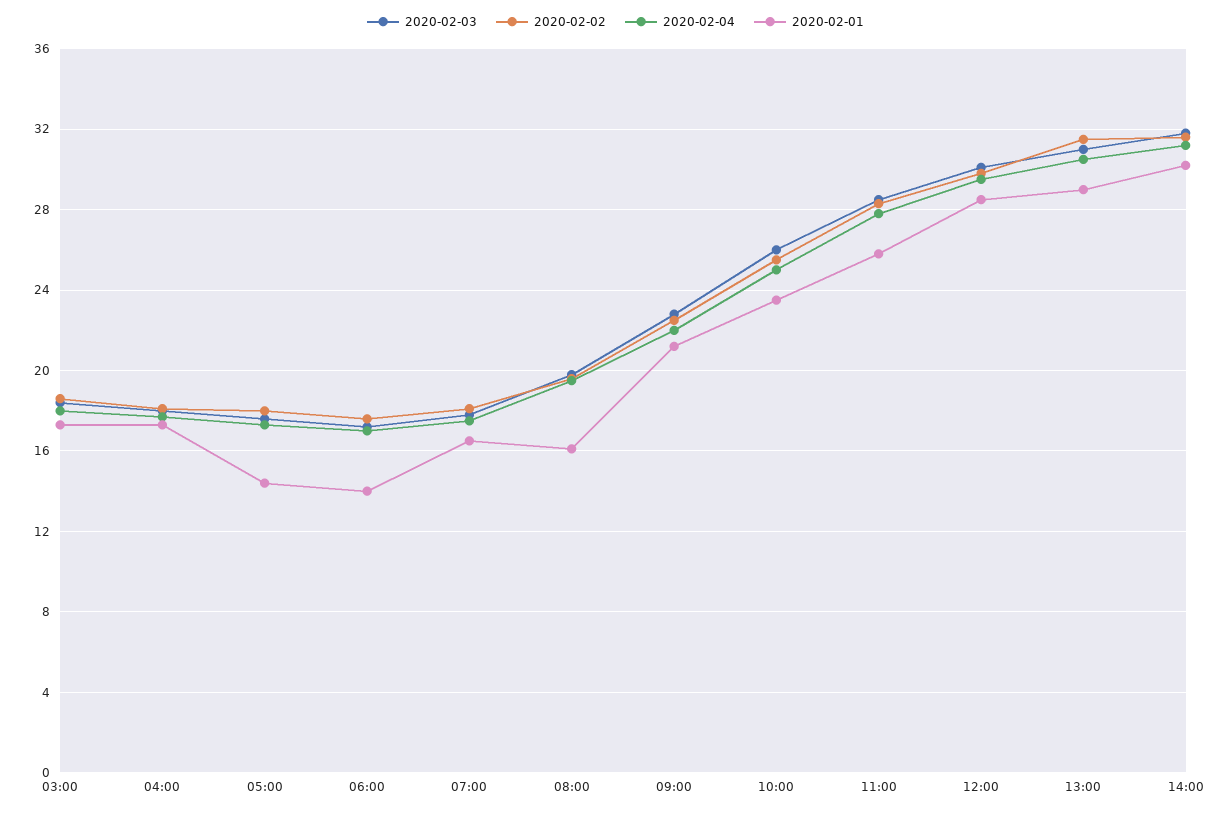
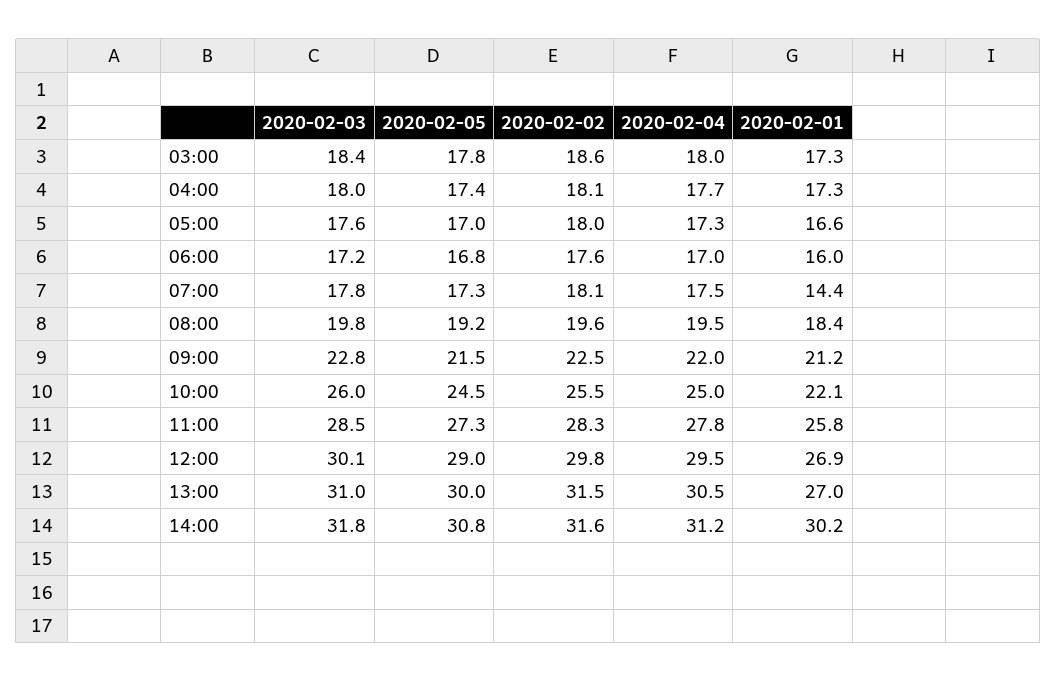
2020-02-01, 05:00: 14.5 -> 16.6
2020-02-01, 06:00: 14 -> 16
2020-02-01, 07:00: 16.5 -> 14.4
2020-02-01, 08:00: 16 -> 18.4
2020-02-01, 10:00: 23.5 -> 22.1
2020-02-01, 12:00: 28.5 -> 26.9
2020-02-01, 13:00: 29 -> 27
2020-02-05, 03:00: none -> 17.8
2020-02-05, 04:00: none -> 17.4
2020-02-05, 05:00: none -> 17
2020-02-05, 06:00: none -> 16.8
2020-02-05, 07:00: none -> 17.3
2020-02-05, 08:00: none -> 19.2
2020-02-05, 09:00: none -> 21.5
2020-02-05, 10:00: none -> 24.5
2020-02-05, 11:00: none -> 27.3
2020-02-05, 12:00: none -> 29
2020-02-05, 13:00: none -> 30
2020-02-05, 14:00: none -> 30.8

